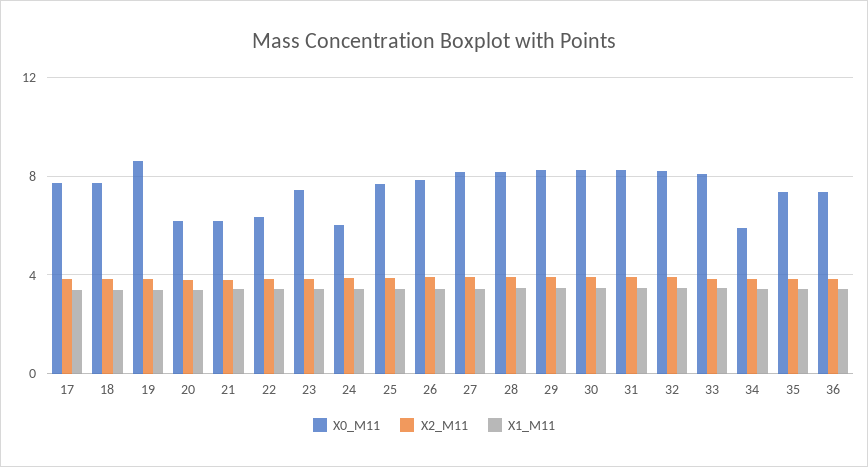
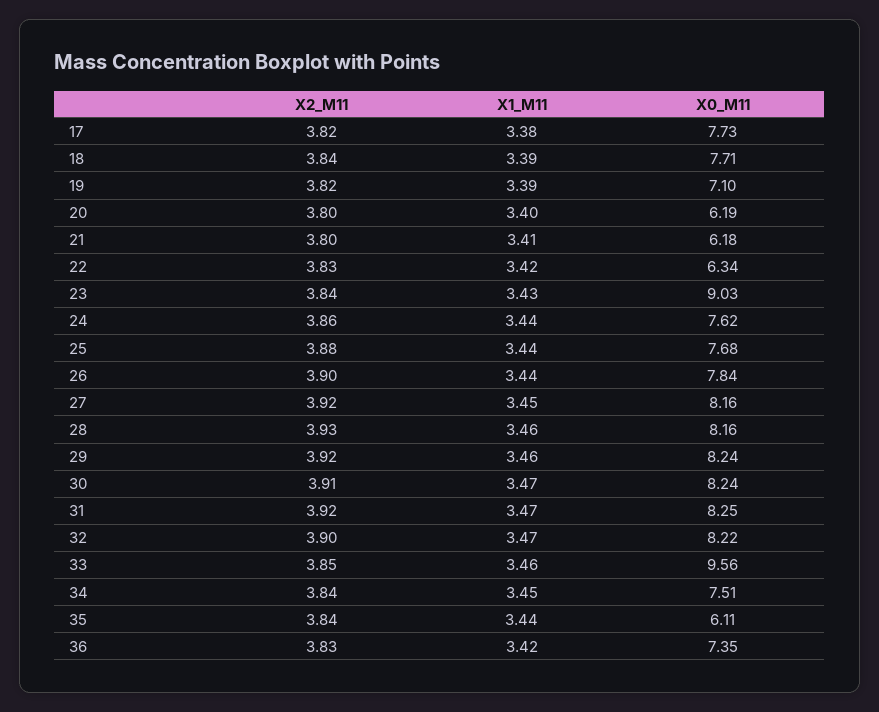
X0_M11, 19: 8.5 -> 7.1
X0_M11, 23: 7.5 -> 9.03
X0_M11, 24: 6 -> 7.62
X0_M11, 33: 8 -> 9.56
X0_M11, 34: 6 -> 7.51
X0_M11, 35: 7.5 -> 6.11

